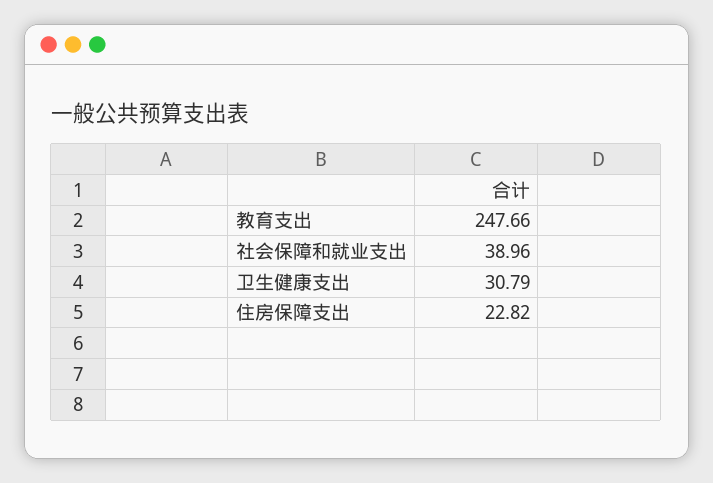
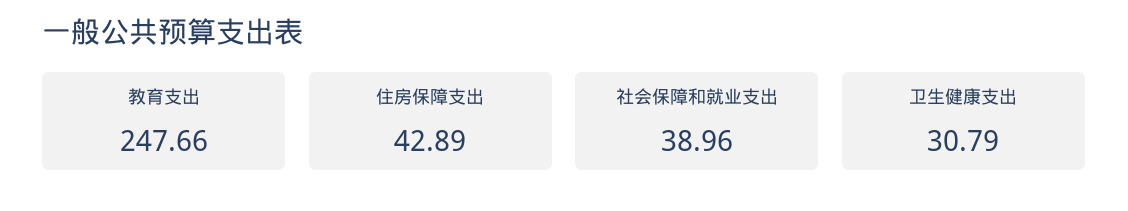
住房保障支出: 22.82 -> 42.89

